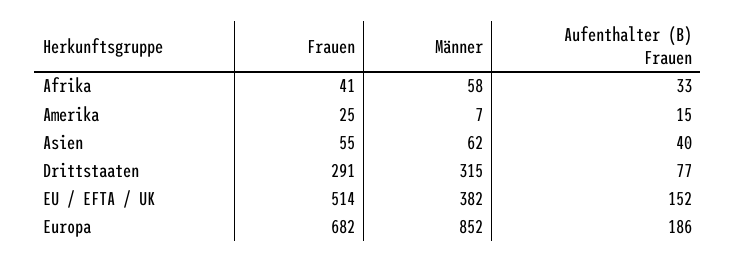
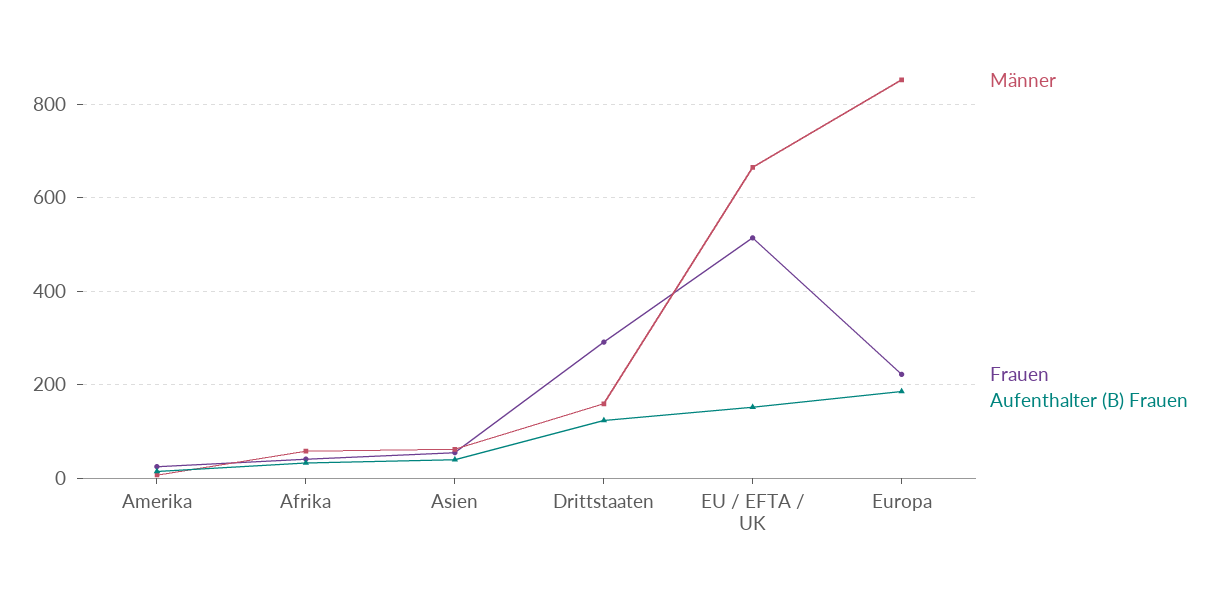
Männer, Drittstaaten: 315 -> 160
Aufenthalter (B) Frauen, Drittstaaten: 77 -> 120
Männer, EU / EFTA / UK: 382 -> 660
Frauen, Europa: 682 -> 220

